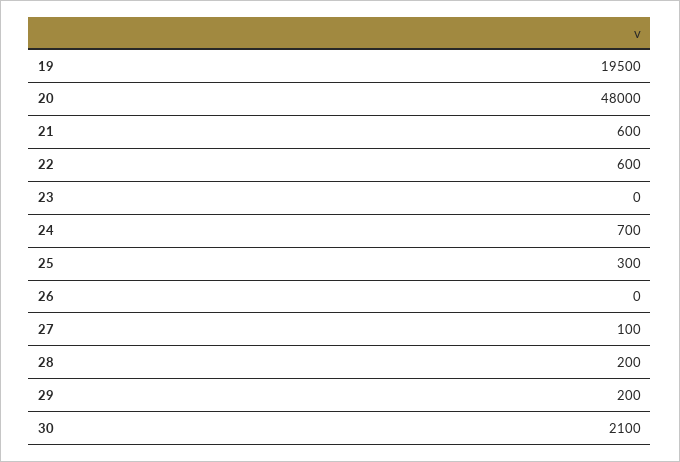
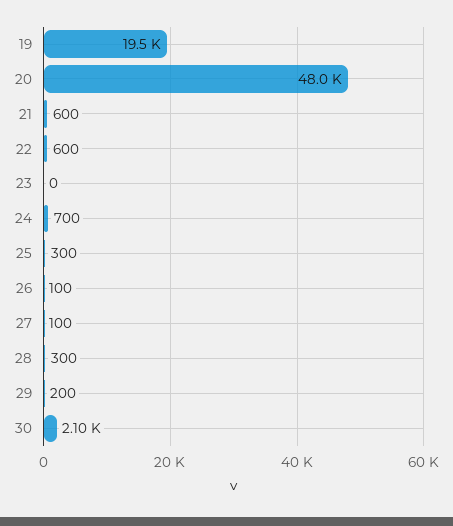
26: 0 -> 100
28: 200 -> 300

